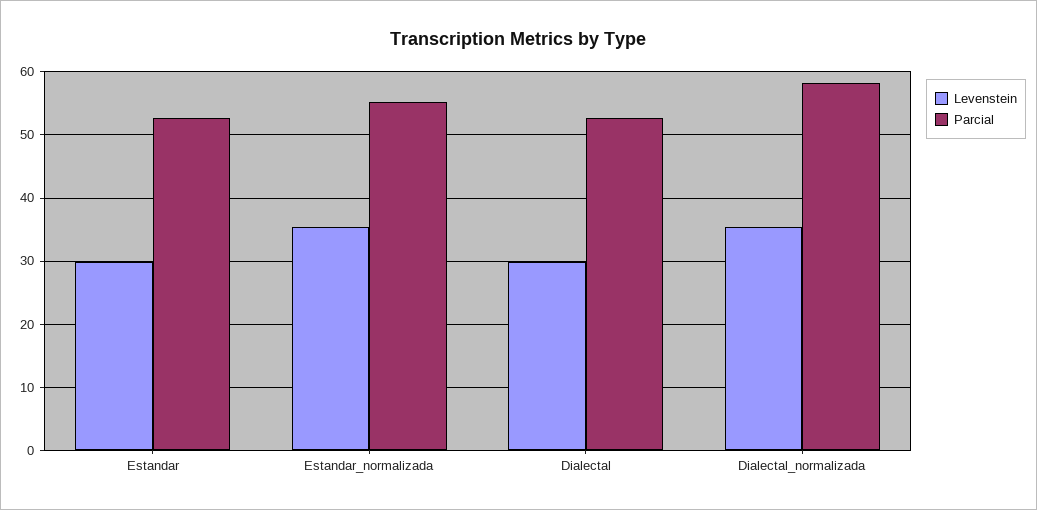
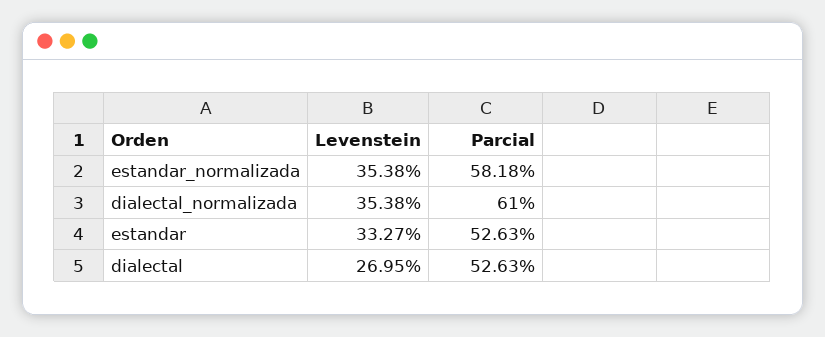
Levenstein, Estandar: 30 -> 33.27
Parcial, Estandar_normalizada: 55 -> 58.18
Levenstein, Dialectal: 30 -> 26.95
Parcial, Dialectal_normalizada: 58 -> 61

